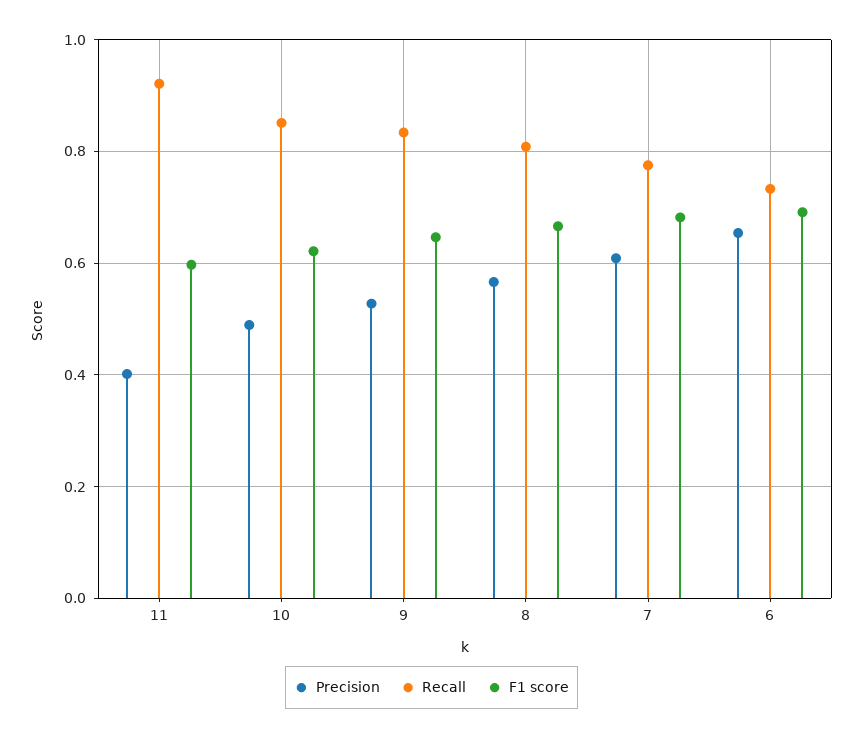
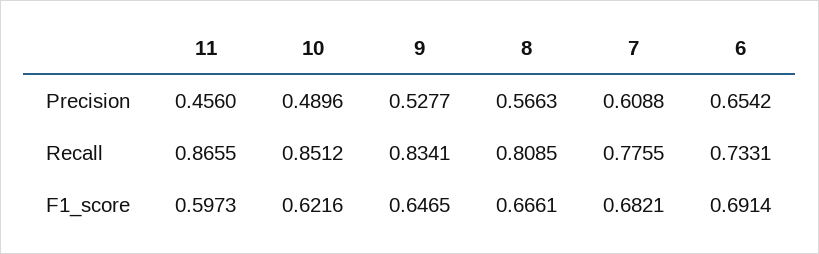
Precision, 11: 0.4 -> 0.456
Recall, 11: 0.92 -> 0.8655

